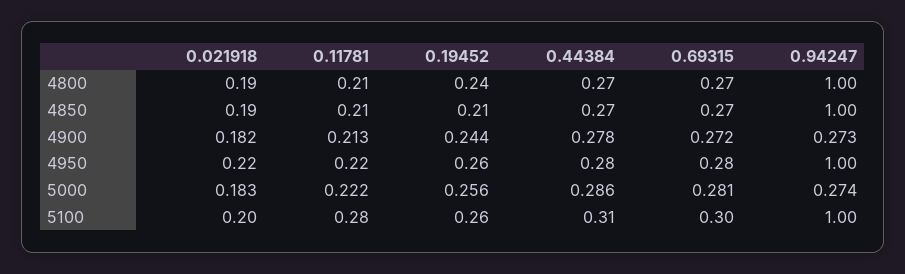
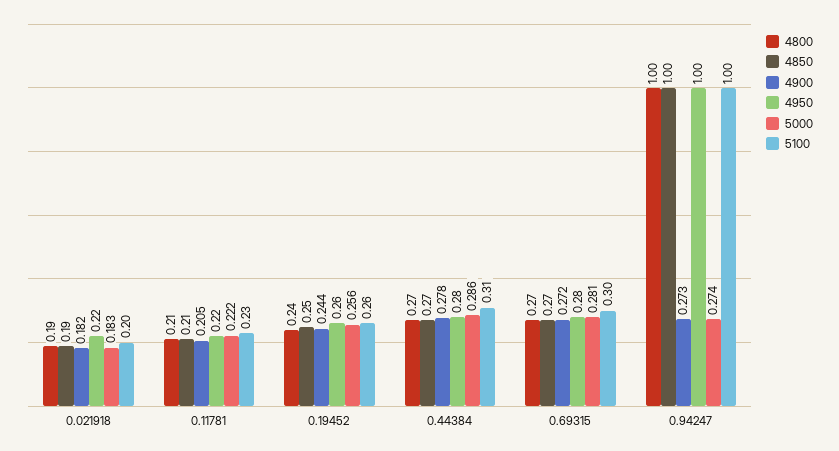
4850, 0.19452: 0.21 -> 0.25
4900, 0.11781: 0.213 -> 0.205
5100, 0.11781: 0.28 -> 0.23

